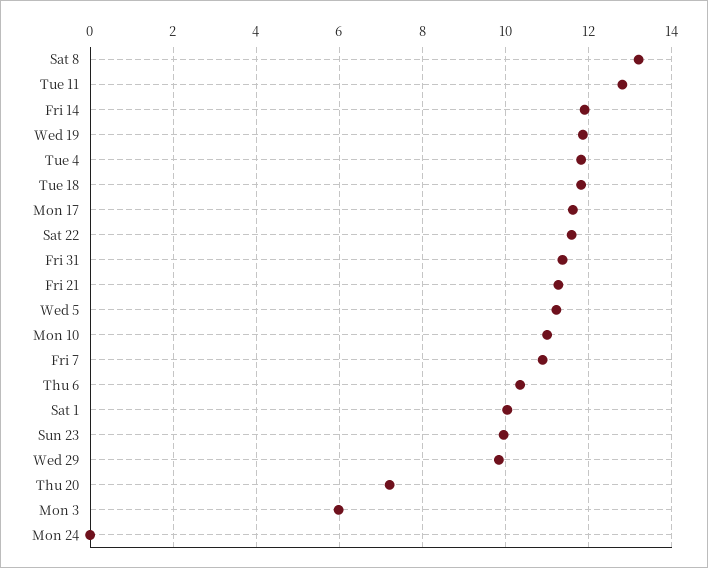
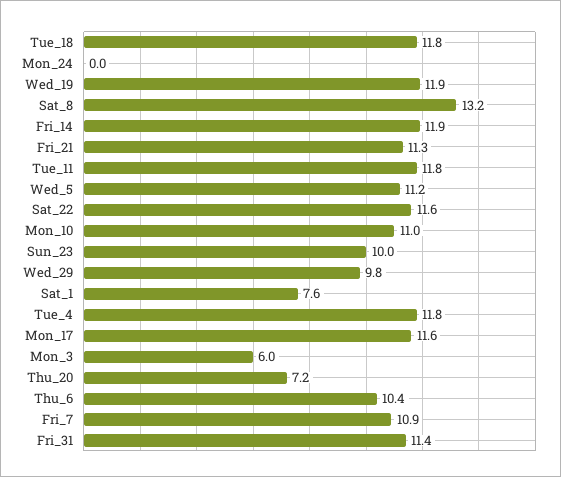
Tue 11: 12.8 -> 11.8
Sat 1: 10 -> 7.6

